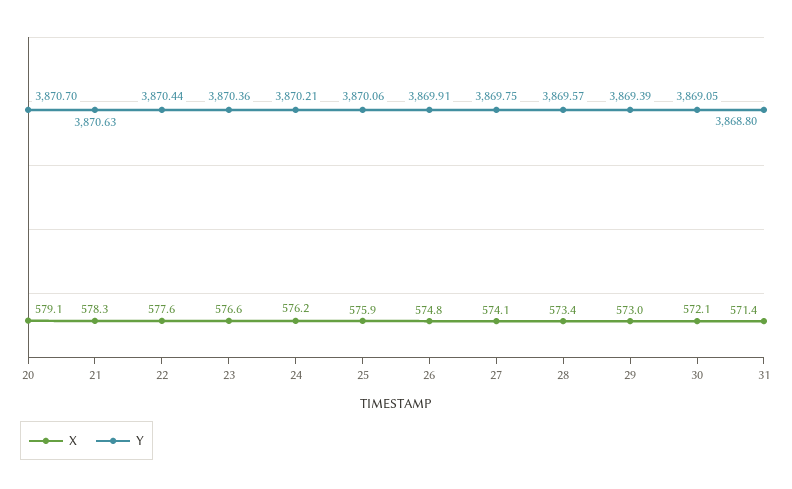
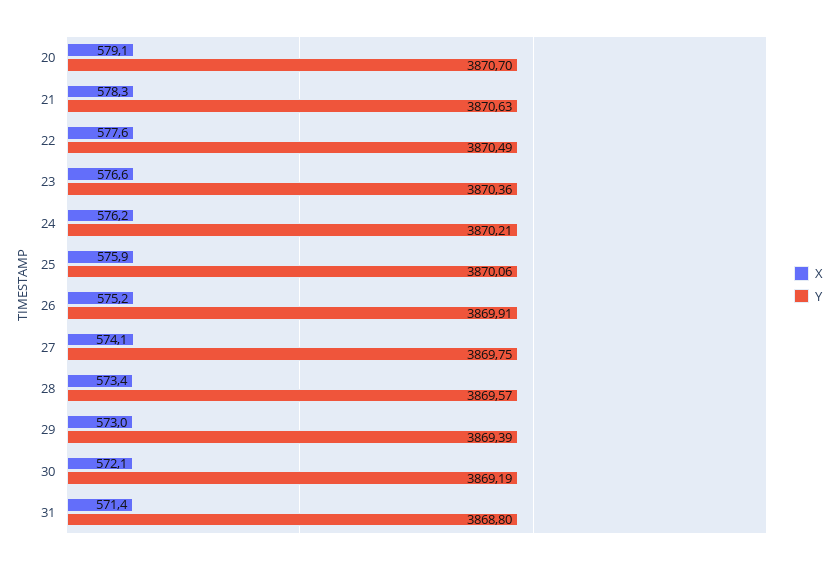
Y, 22: 3870.44 -> 3870.49
X, 26: 574.8 -> 575.2
Y, 30: 3869.05 -> 3869.19

